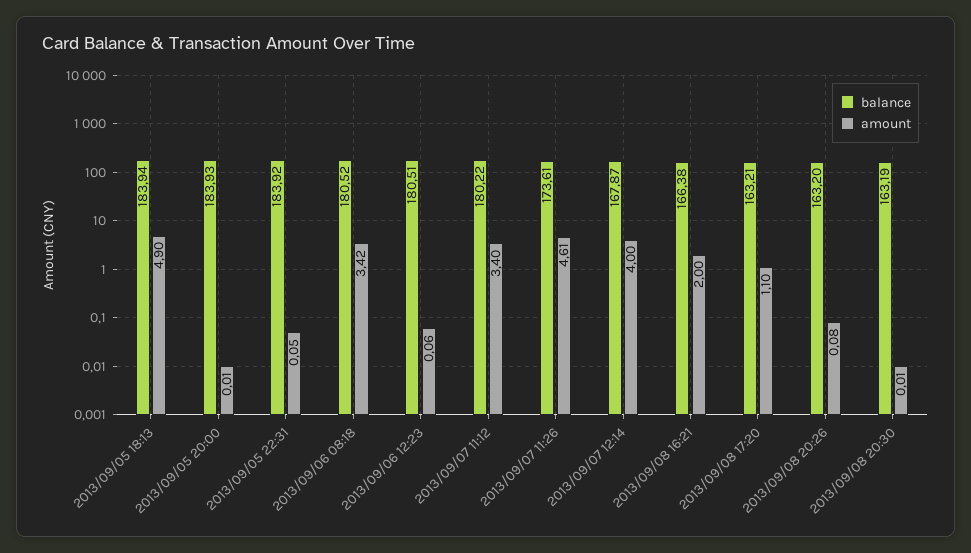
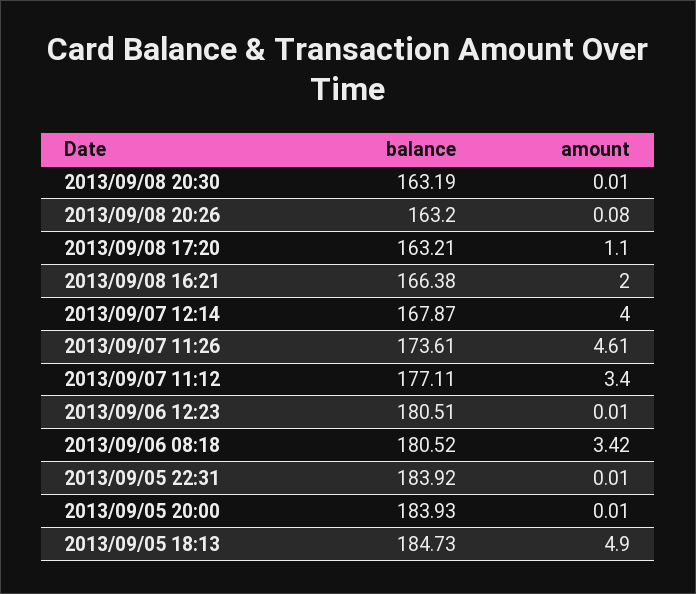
balance, 2013/09/05 18:13: 183.94 -> 184.73
amount, 2013/09/05 22:31: 0.05 -> 0.01
amount, 2013/09/06 12:23: 0.06 -> 0.01
balance, 2013/09/07 11:12: 180.22 -> 177.11

